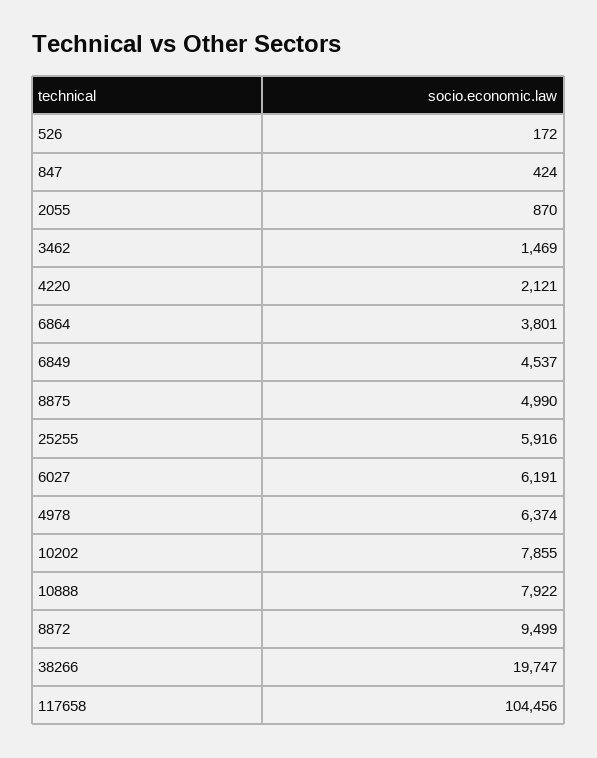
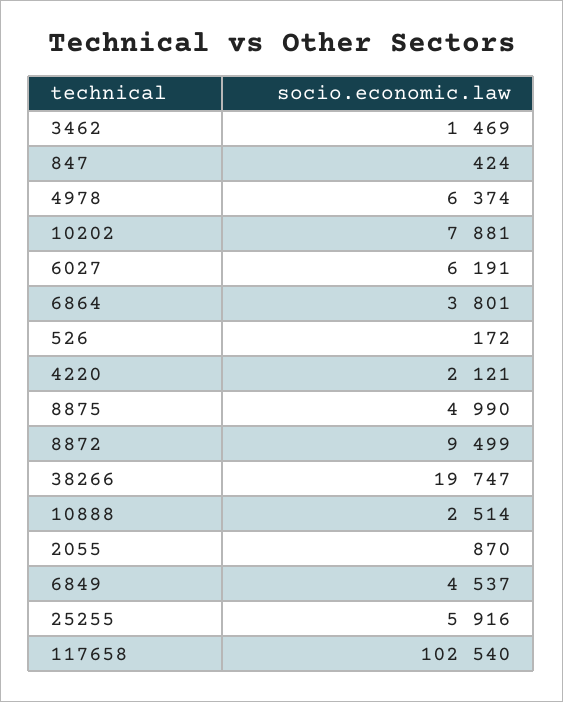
10202: 7855 -> 7881
10888: 7922 -> 2514
117658: 104456 -> 102540

